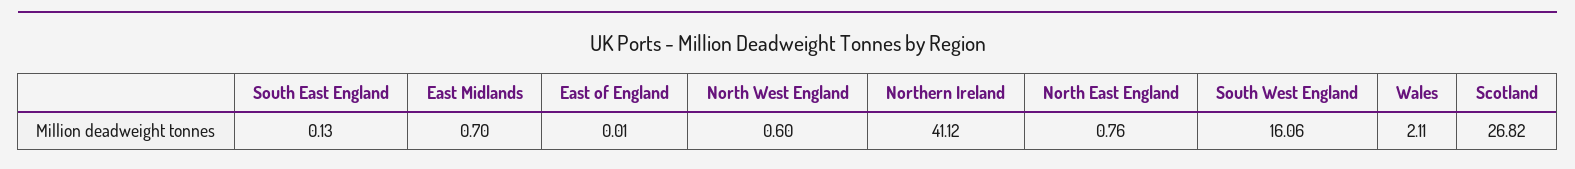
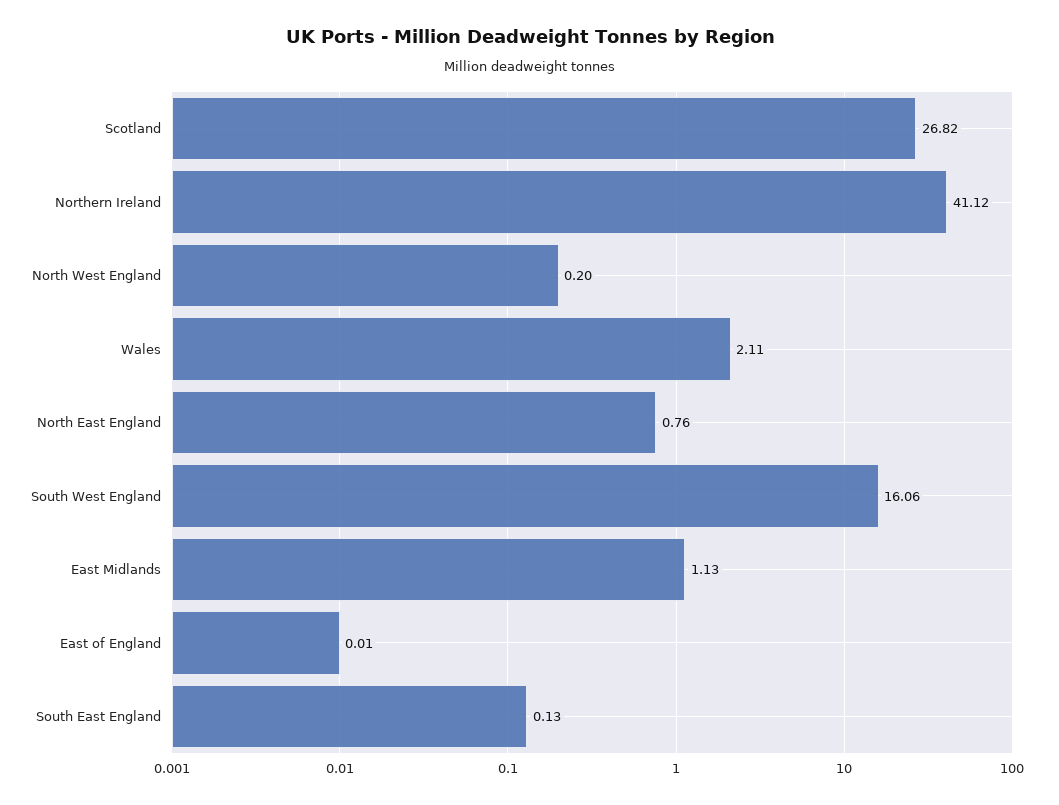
East Midlands: 0.7 -> 1.13
North West England: 0.6 -> 0.2

